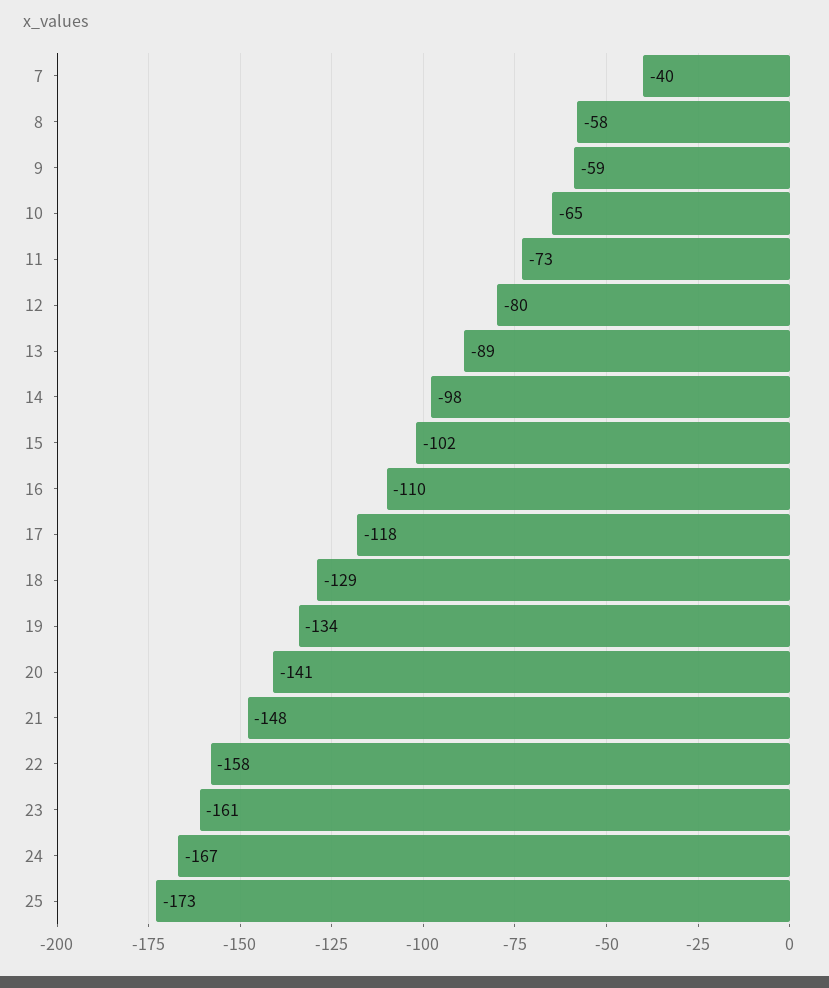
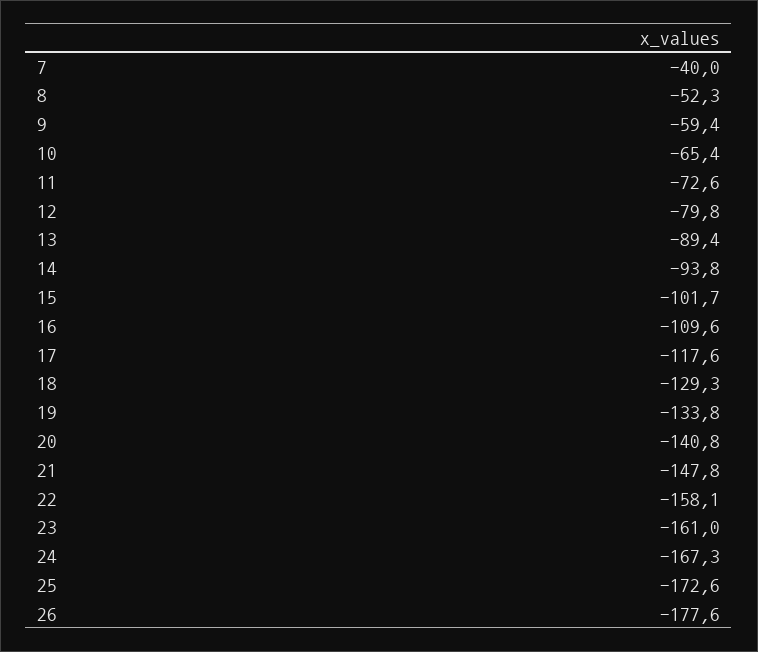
8: -58 -> -52.3
14: -98 -> -93.8
26: none -> -177.6

